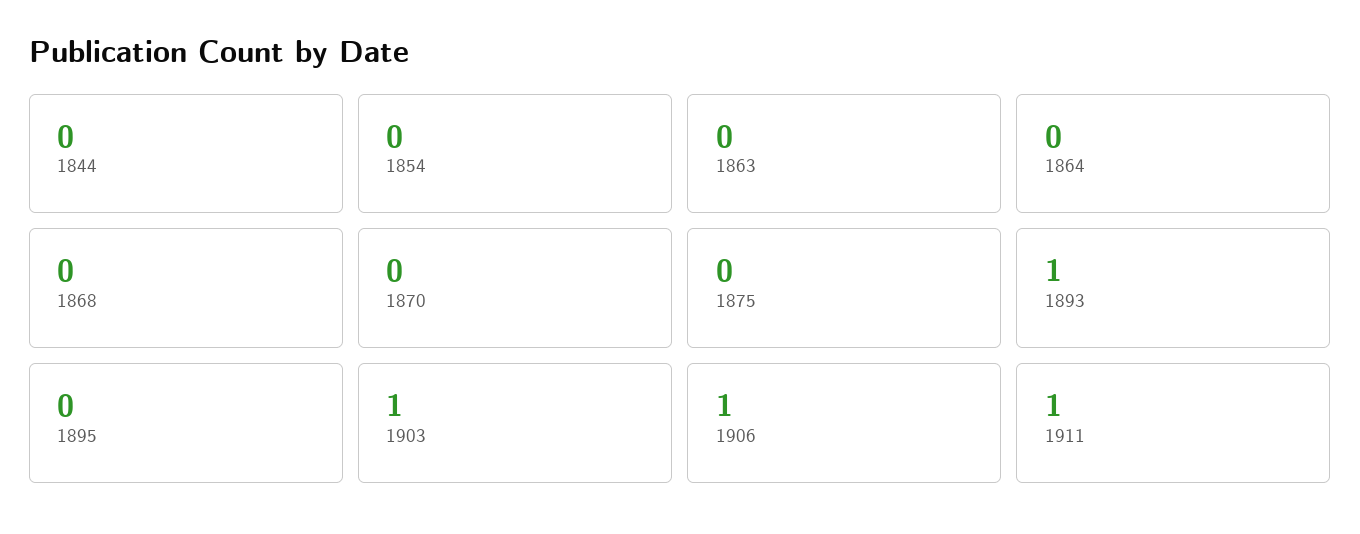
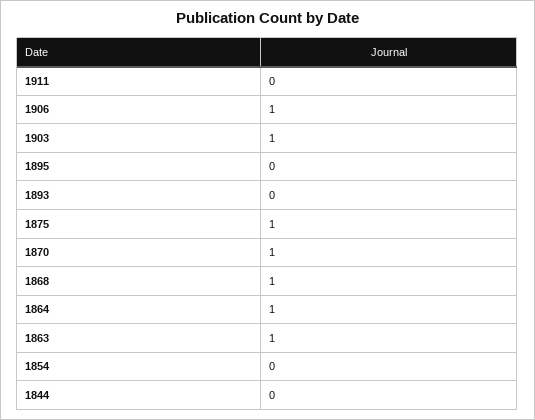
1863: 0 -> 1
1864: 0 -> 1
1868: 0 -> 1
1870: 0 -> 1
1875: 0 -> 1
1893: 1 -> 0
1911: 1 -> 0

